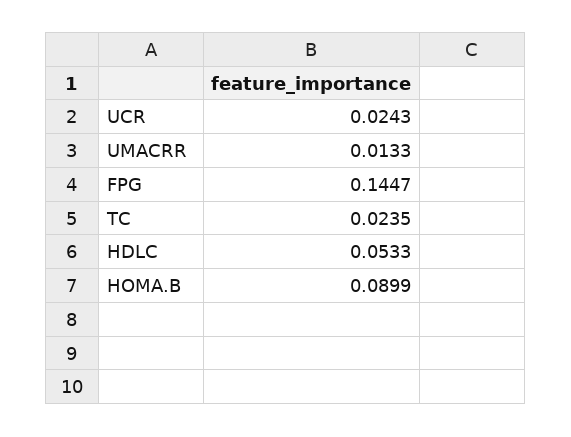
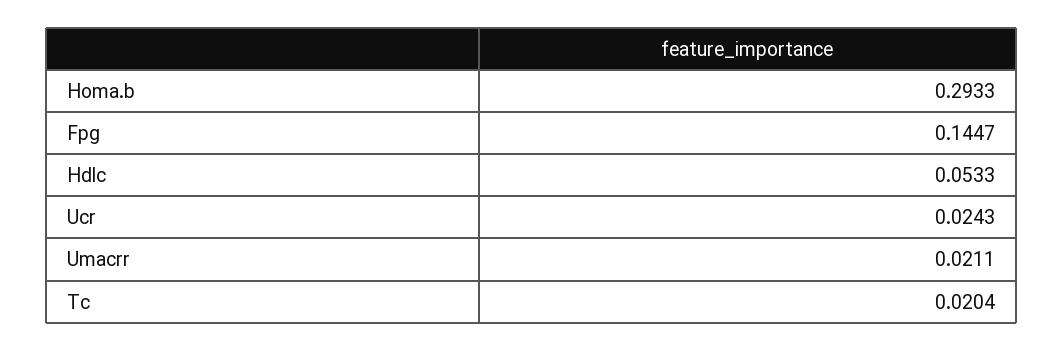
UMACRR: 0.0133 -> 0.0211
TC: 0.0235 -> 0.0204
HOMA.B: 0.0899 -> 0.2933

